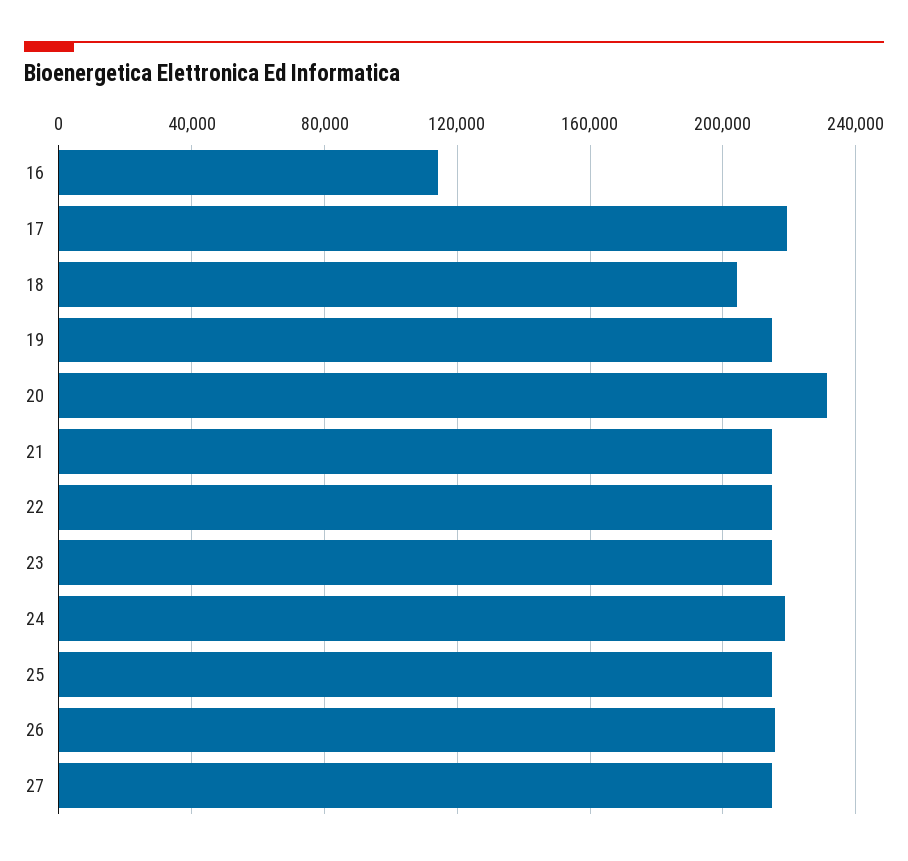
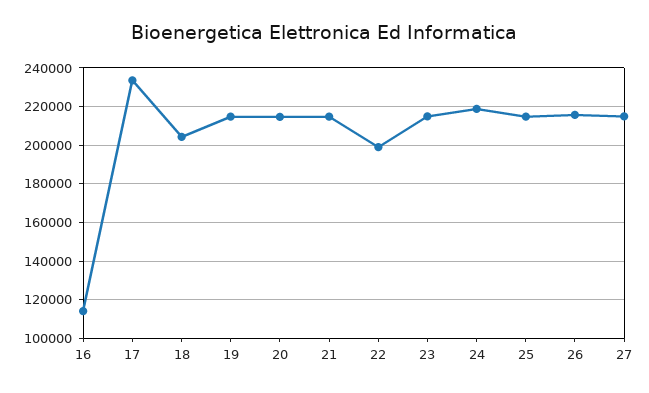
17: 220000 -> 235000
20: 230000 -> 215000
22: 215000 -> 200000

